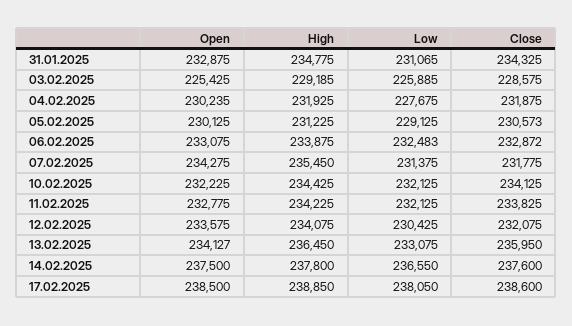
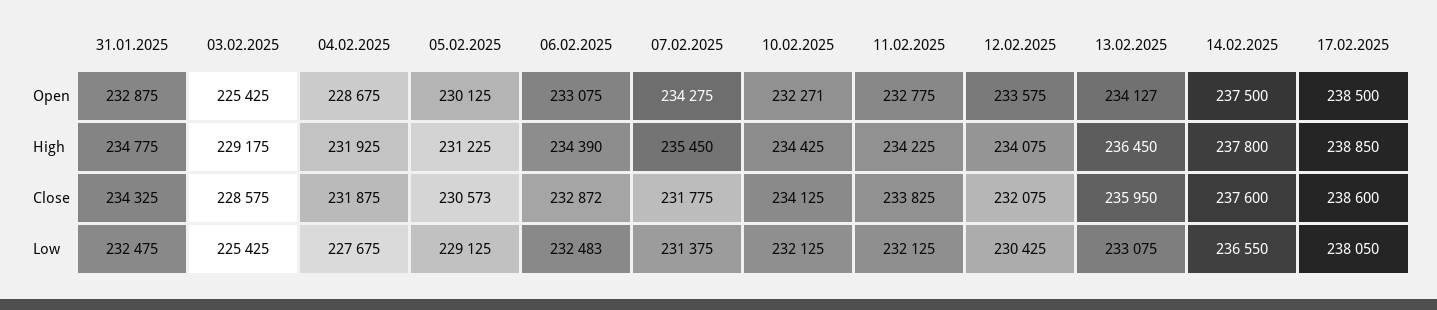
Low, 31.01.2025: 231065 -> 232475
High, 03.02.2025: 229185 -> 229175
Low, 03.02.2025: 225885 -> 225425
Open, 04.02.2025: 230235 -> 228675
High, 06.02.2025: 233875 -> 234390
Open, 10.02.2025: 232225 -> 232271

